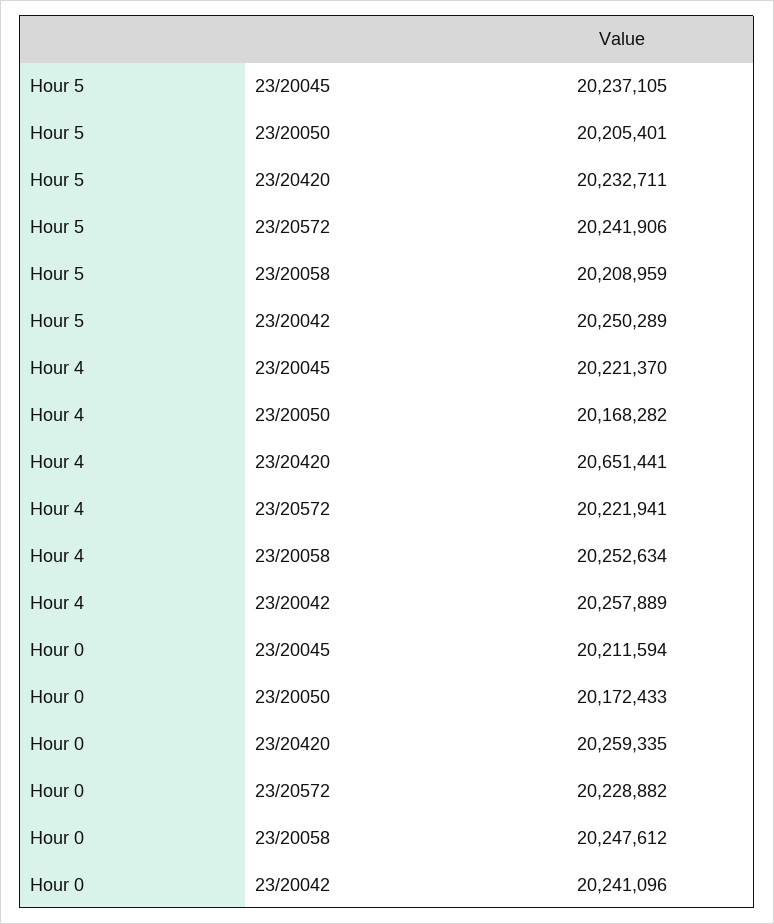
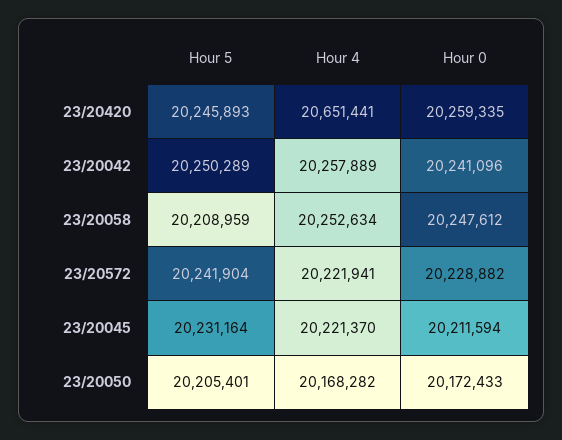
Hour 5, 23/20045: 20237105 -> 20231164
Hour 5, 23/20420: 20232711 -> 20245893
Hour 5, 23/20572: 20241906 -> 20241904

